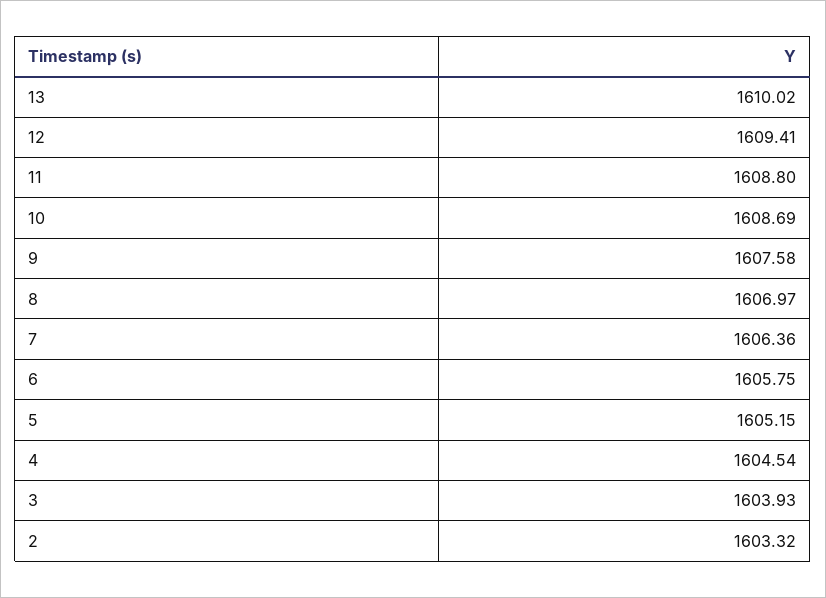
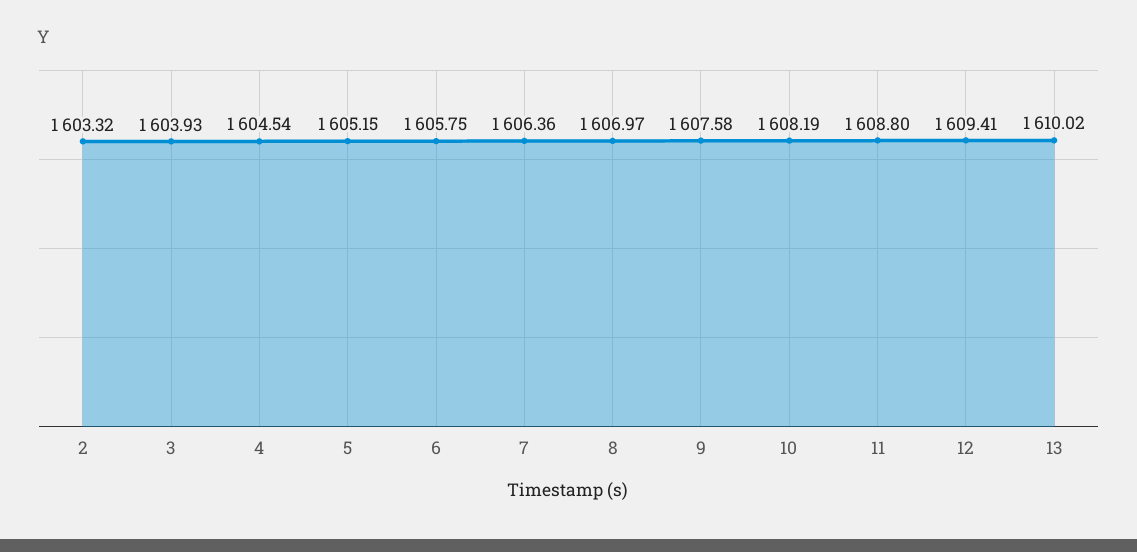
10: 1608.69 -> 1608.19

